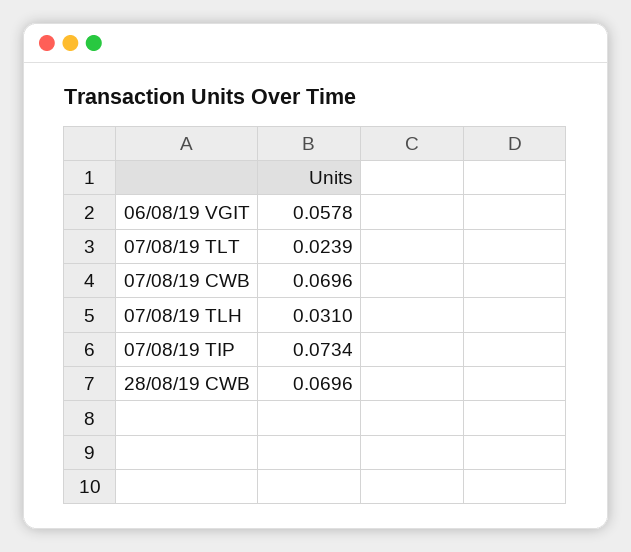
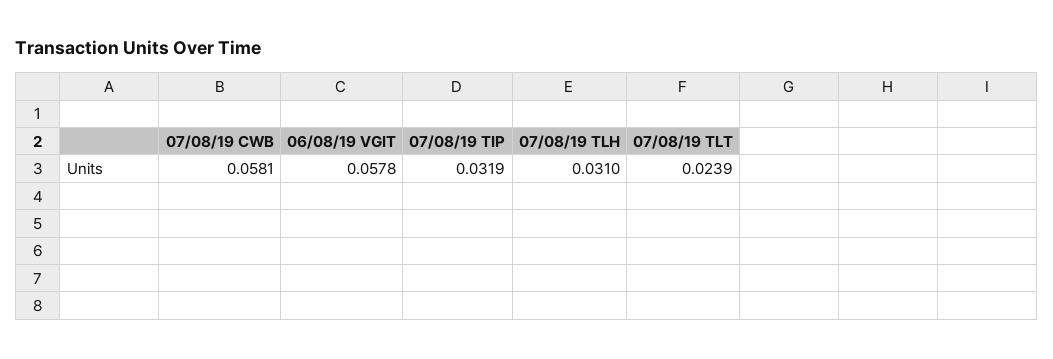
07/08/19 CWB: 0.0696 -> 0.0581
07/08/19 TIP: 0.0734 -> 0.0319
28/08/19 CWB: 0.0696 -> none

